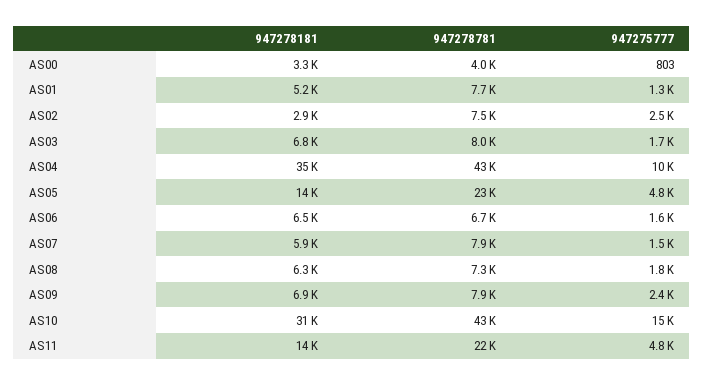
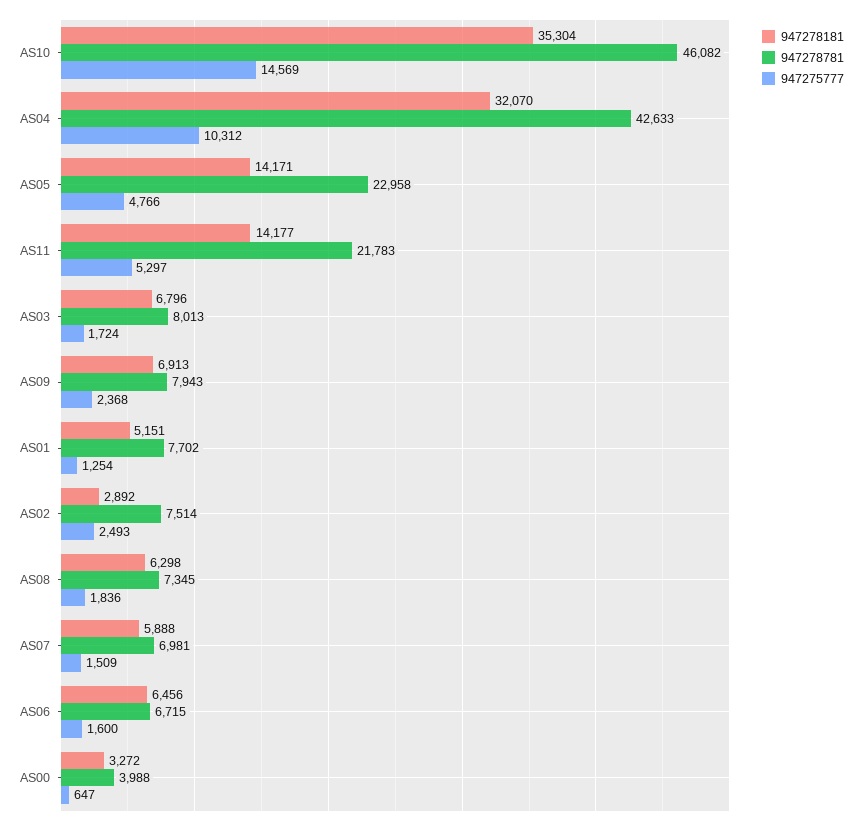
947275777, AS00: 803 -> 647
947278181, AS04: 35000 -> 32070
947278781, AS07: 7900 -> 6981
947278181, AS10: 31000 -> 35304
947278781, AS10: 43000 -> 46082
947275777, AS11: 4800 -> 5297

